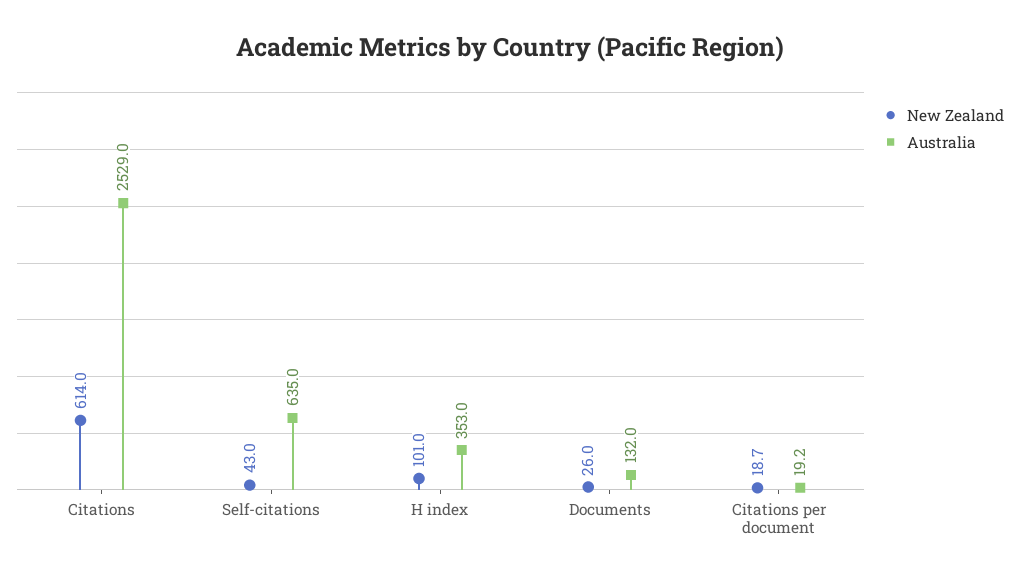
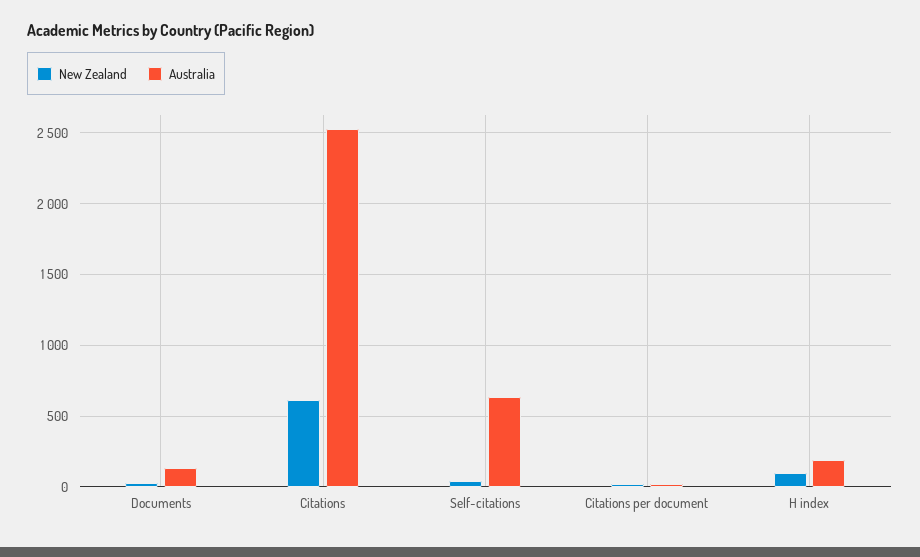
Australia, H index: 353 -> 200

